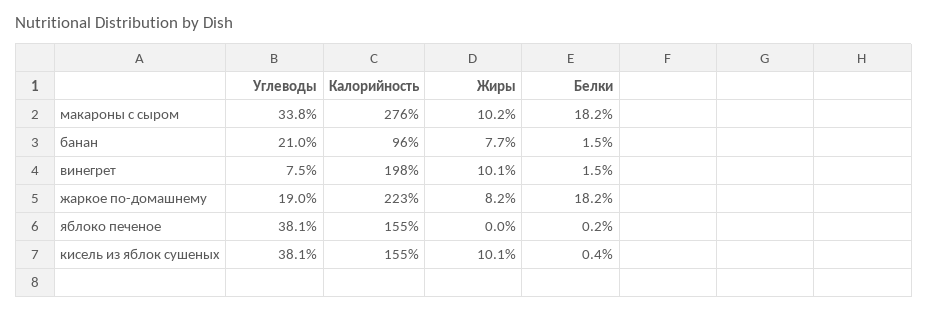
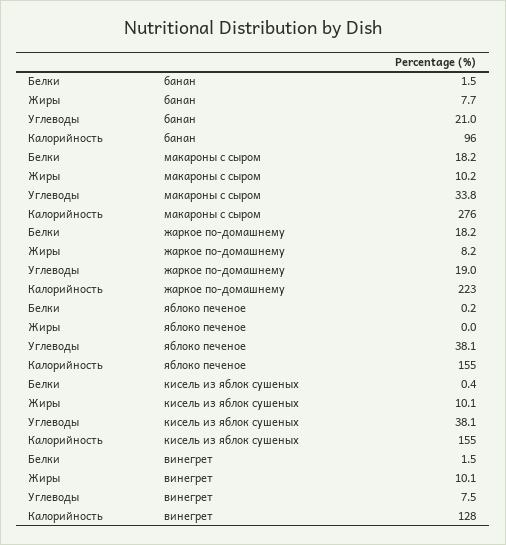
Калорийность, винегрет: 198 -> 128

